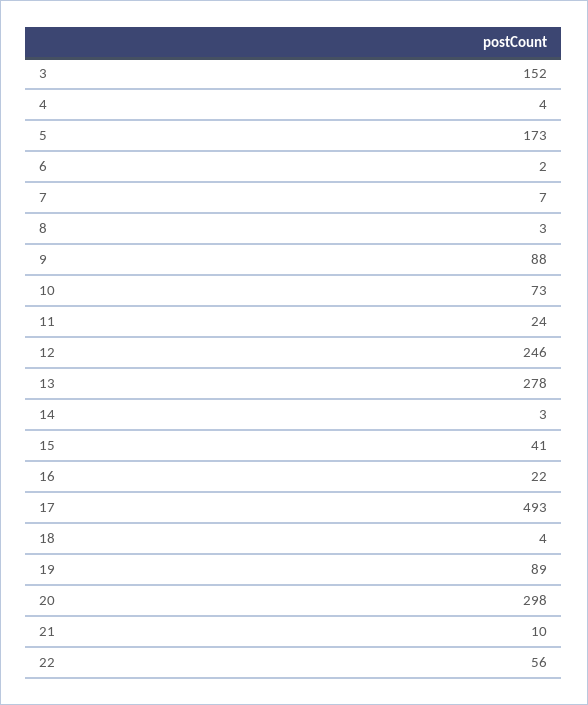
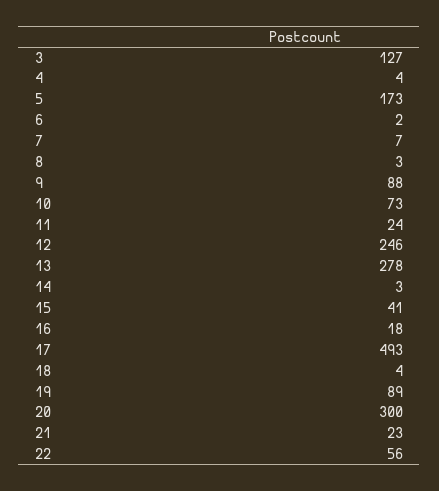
3: 152 -> 127
16: 22 -> 18
20: 298 -> 300
21: 10 -> 23

